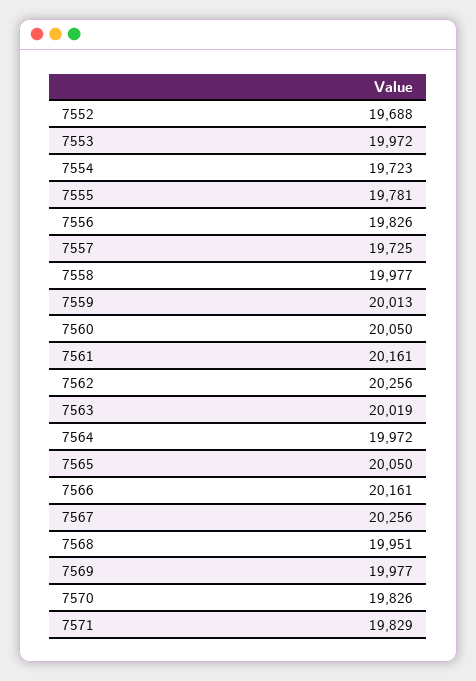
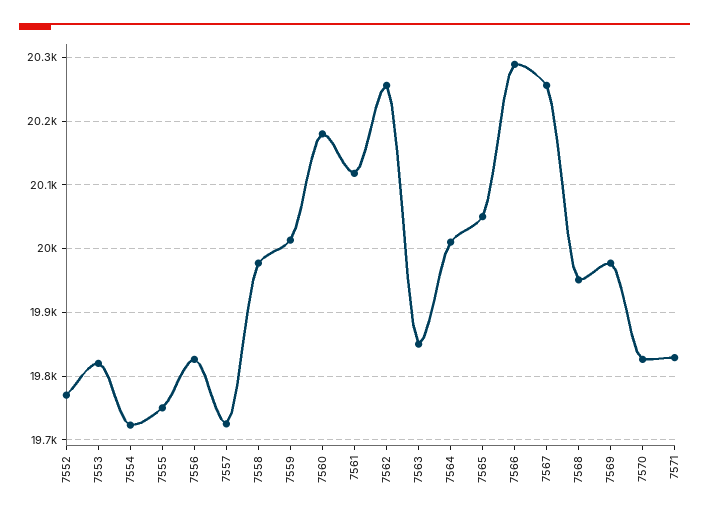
7552: 19688 -> 19770
7553: 19972 -> 19820
7555: 19781 -> 19750
7560: 20050 -> 20180
7561: 20161 -> 20120
7563: 20019 -> 19850
7564: 19972 -> 20010
7566: 20161 -> 20290

